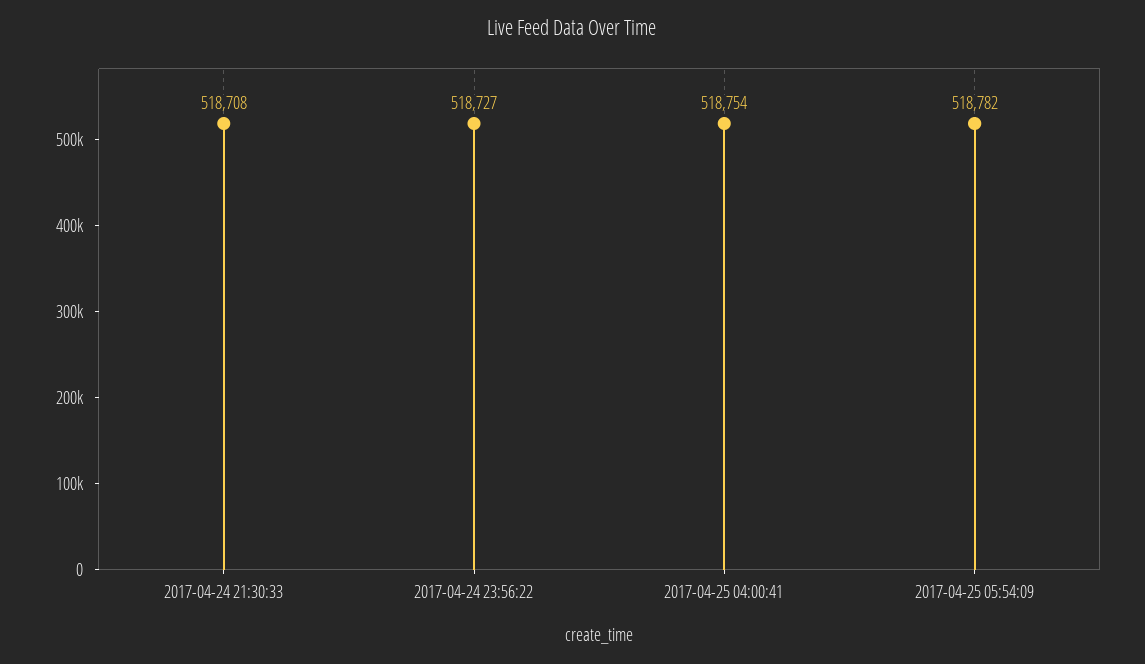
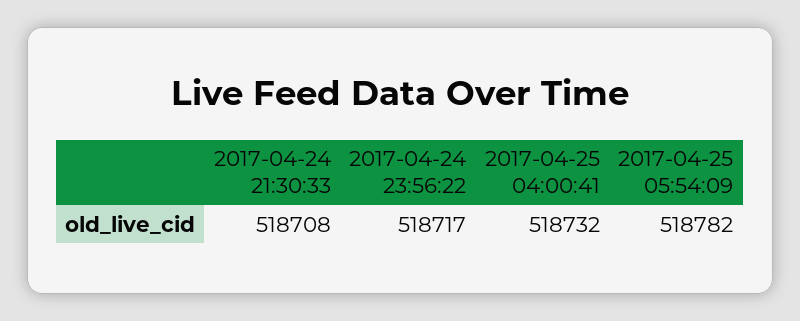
2017-04-24 23:56:22: 518727 -> 518717
2017-04-25 04:00:41: 518754 -> 518732

